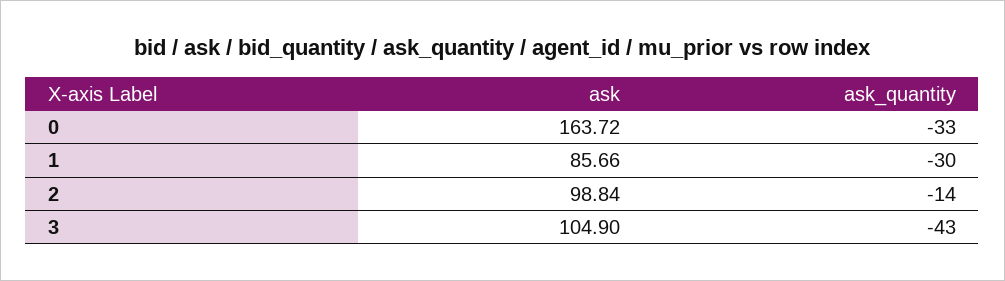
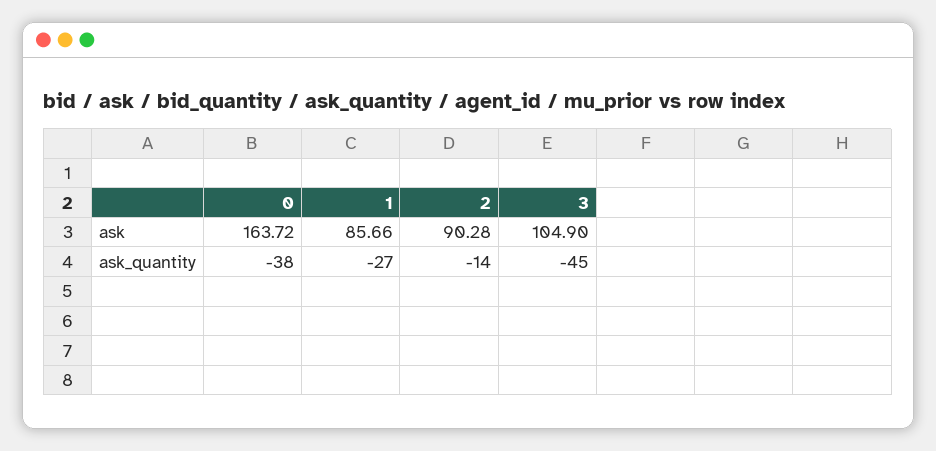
ask_quantity, 0: -33 -> -38
ask_quantity, 1: -30 -> -27
ask, 2: 98.84 -> 90.28
ask_quantity, 3: -43 -> -45

